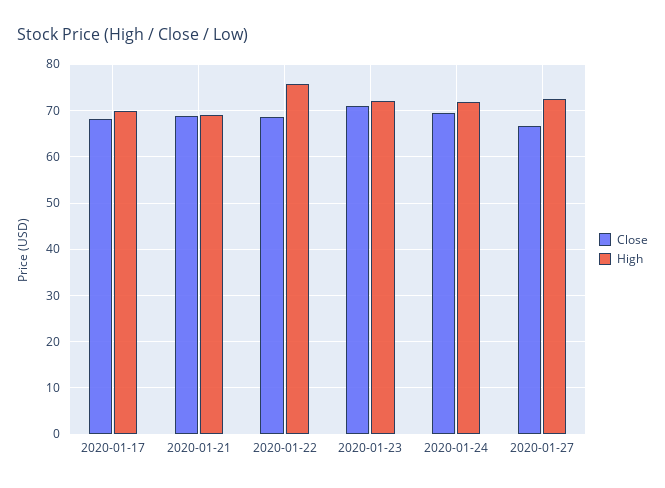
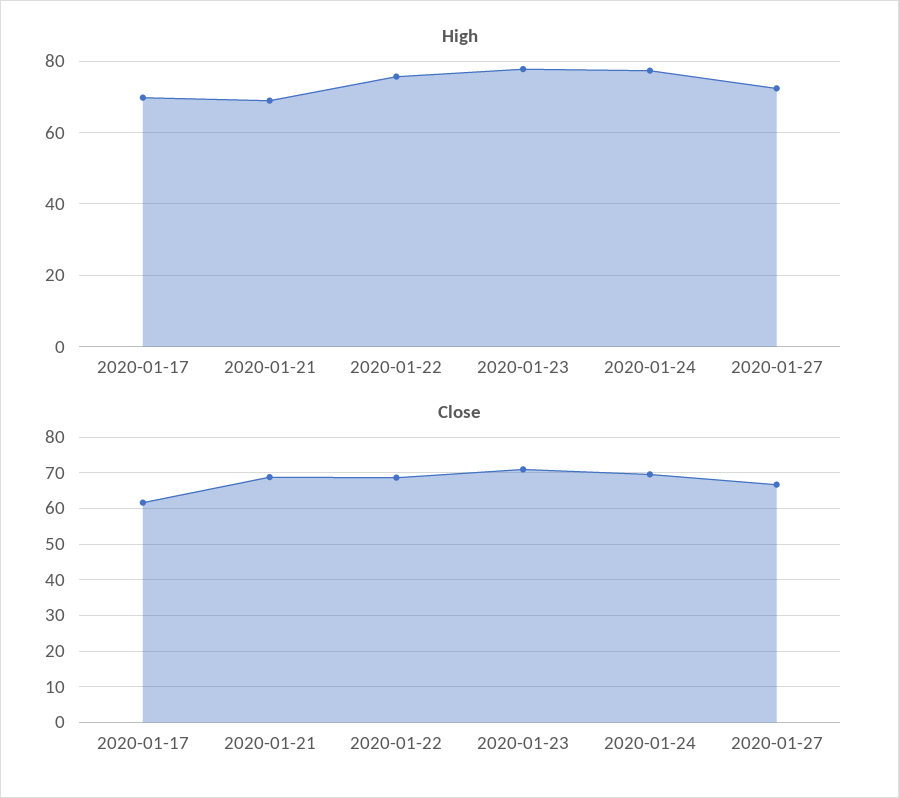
Close, 2020-01-17: 68 -> 62
High, 2020-01-23: 72 -> 78
High, 2020-01-24: 72 -> 78

